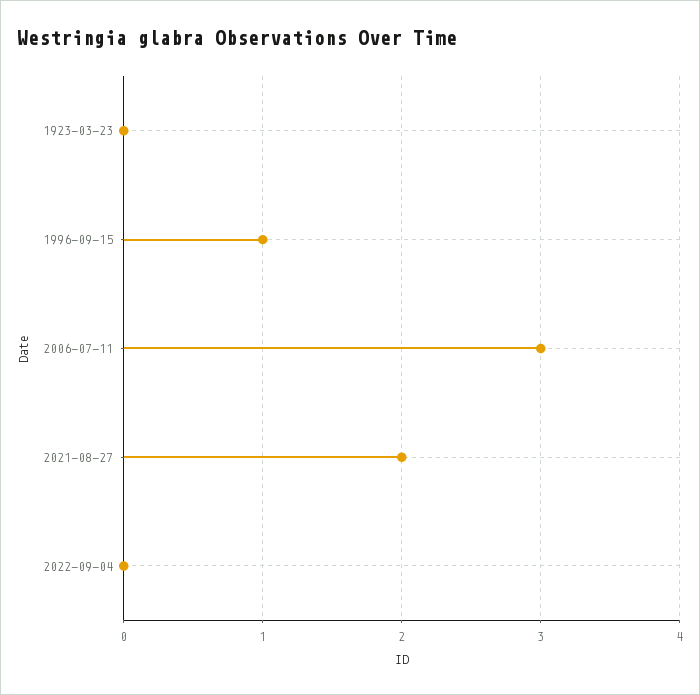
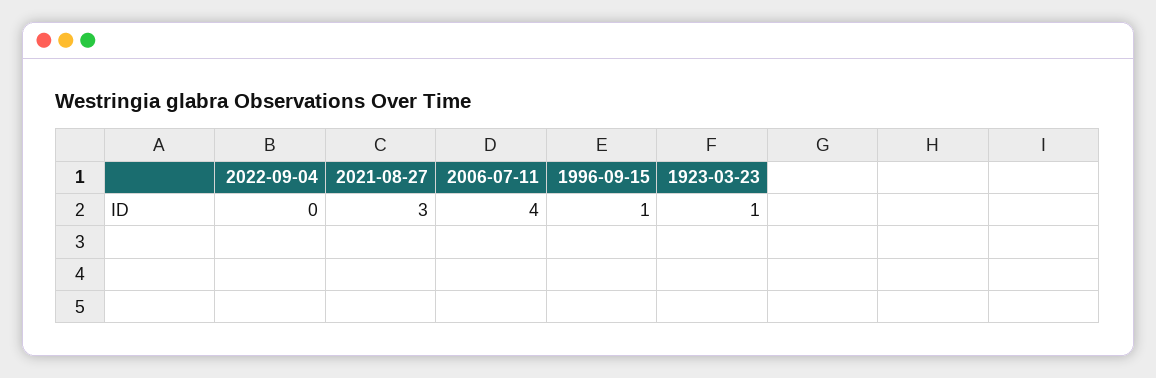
1923-03-23: 0 -> 1
2006-07-11: 3 -> 4
2021-08-27: 2 -> 3

